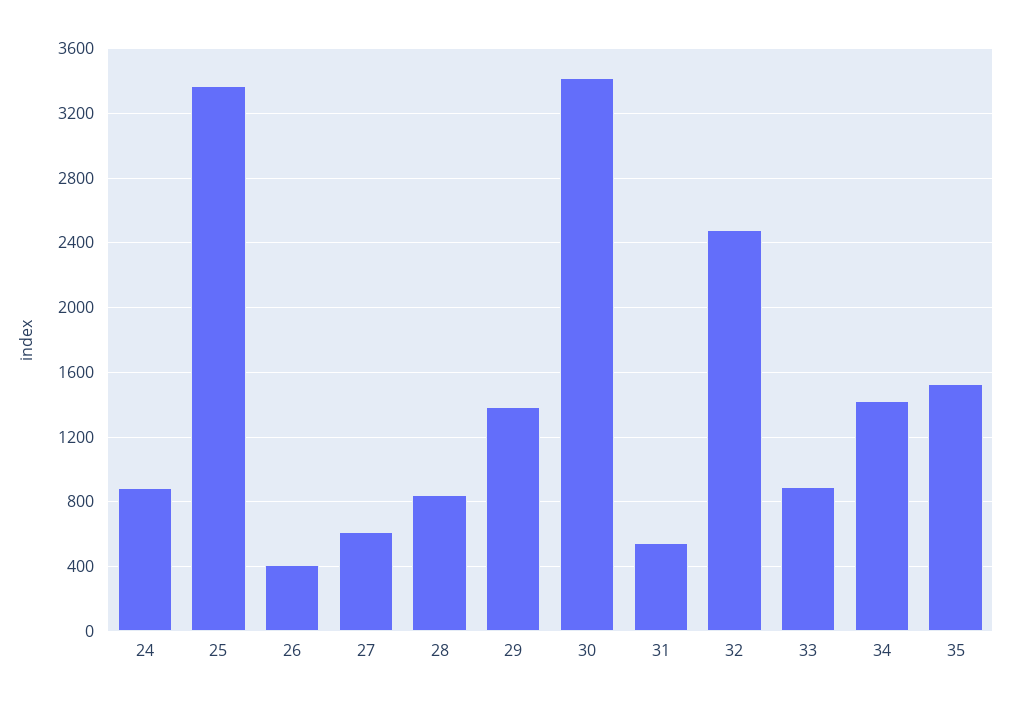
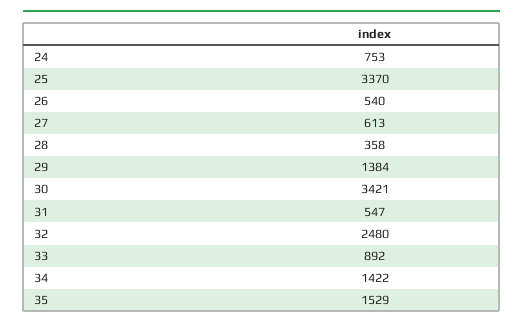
24: 900 -> 753
26: 400 -> 540
28: 850 -> 358

